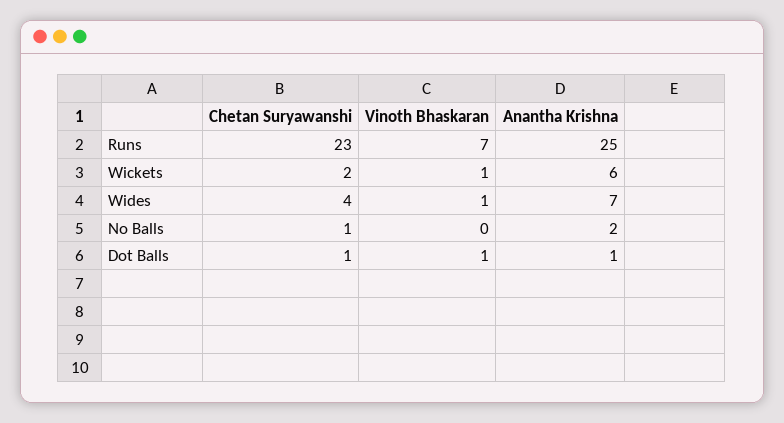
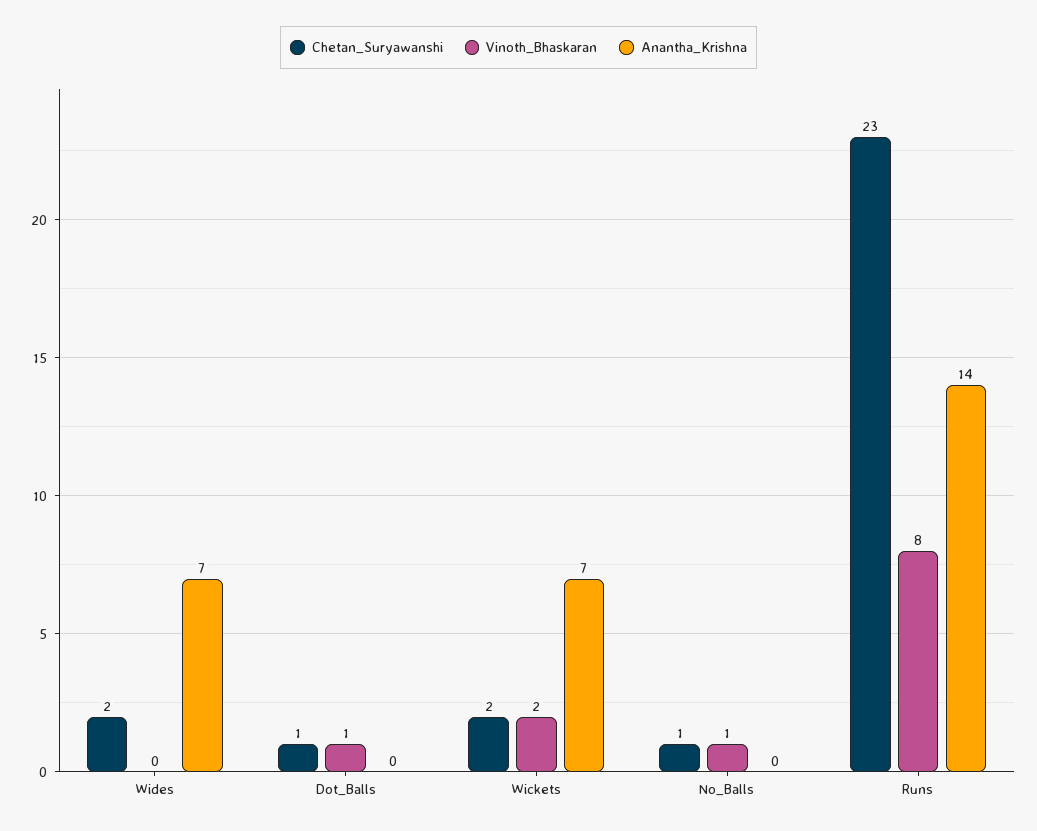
Vinoth Bhaskaran, Runs: 7 -> 8
Anantha Krishna, Runs: 25 -> 14
Vinoth Bhaskaran, Wickets: 1 -> 2
Anantha Krishna, Wickets: 6 -> 7
Chetan Suryawanshi, Wides: 4 -> 2
Vinoth Bhaskaran, Wides: 1 -> 0
Vinoth Bhaskaran, No Balls: 0 -> 1
Anantha Krishna, No Balls: 2 -> 0
Anantha Krishna, Dot Balls: 1 -> 0

